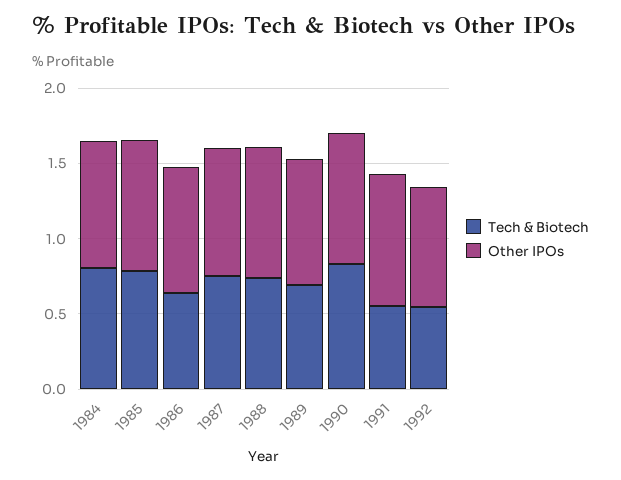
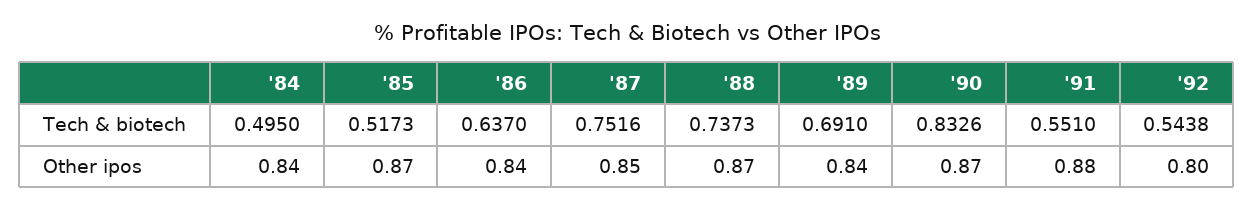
Tech & Biotech, 1984: 0.8 -> 0.495
Tech & Biotech, 1985: 0.8 -> 0.5173

